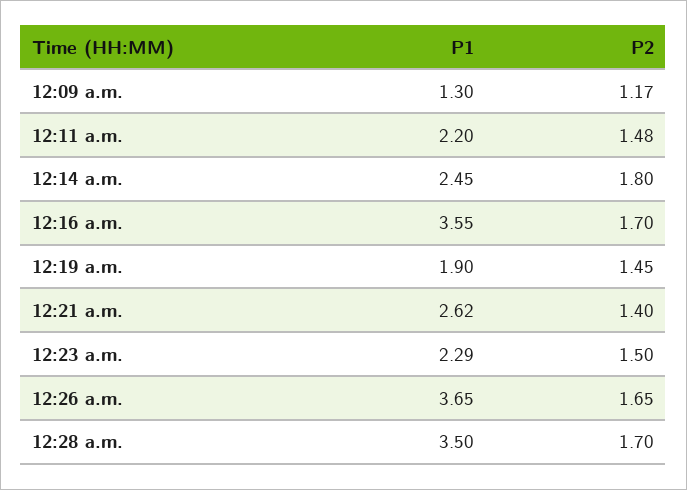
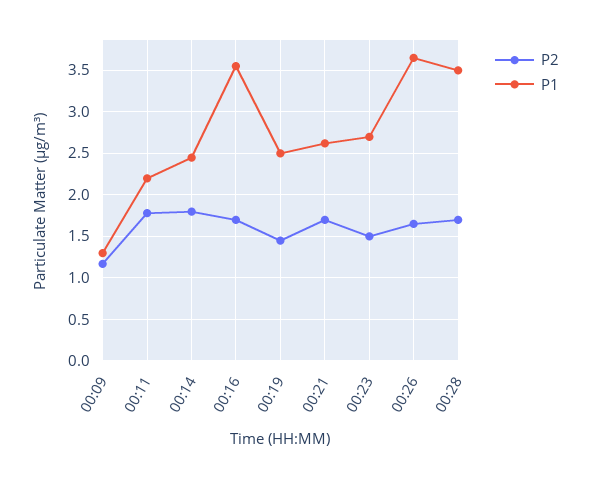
P2, 12:11 a.m.: 1.48 -> 1.8
P1, 12:19 a.m.: 1.9 -> 2.5
P2, 12:21 a.m.: 1.4 -> 1.7
P1, 12:23 a.m.: 2.29 -> 2.7

